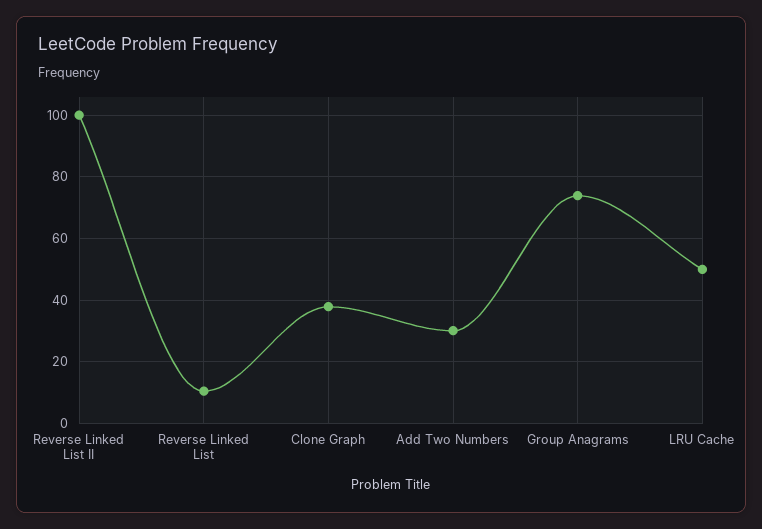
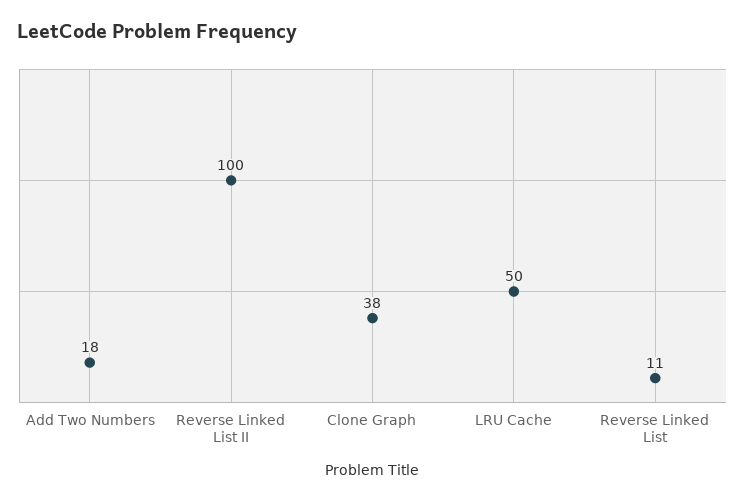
Add Two Numbers: 30 -> 18
Group Anagrams: 74 -> none

